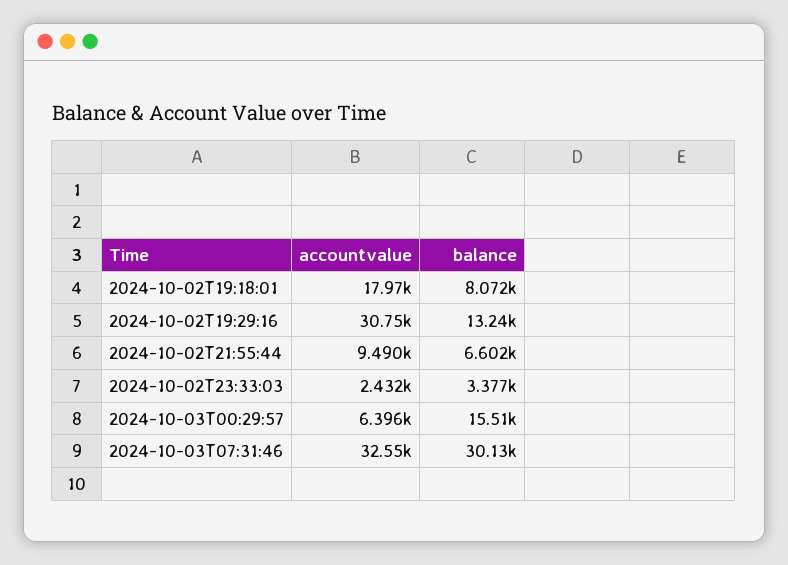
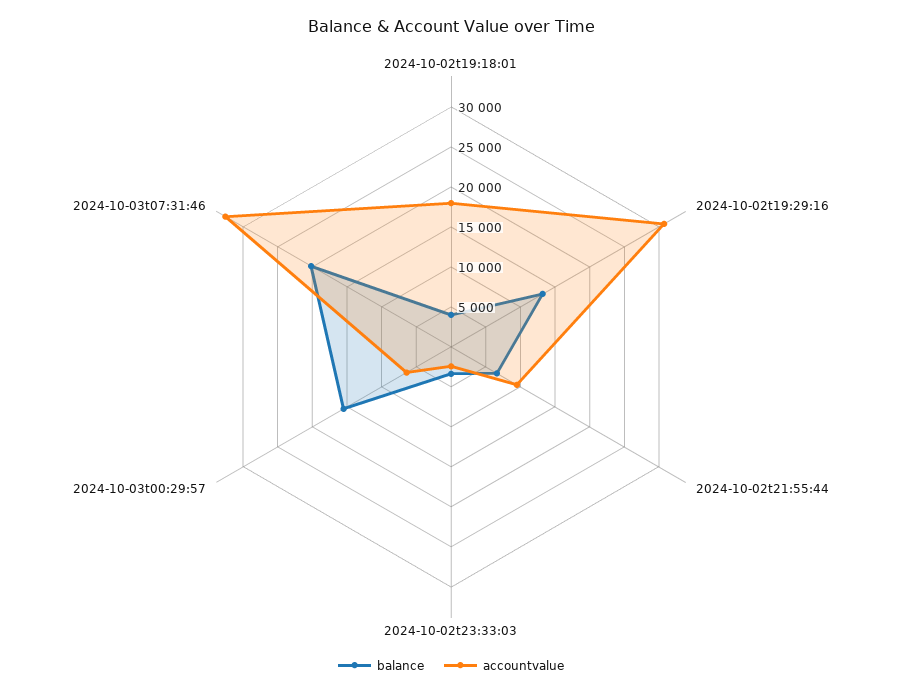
balance, 2024-10-02T19:18:01: 8072 -> 4000
balance, 2024-10-03T07:31:46: 30130 -> 20000

